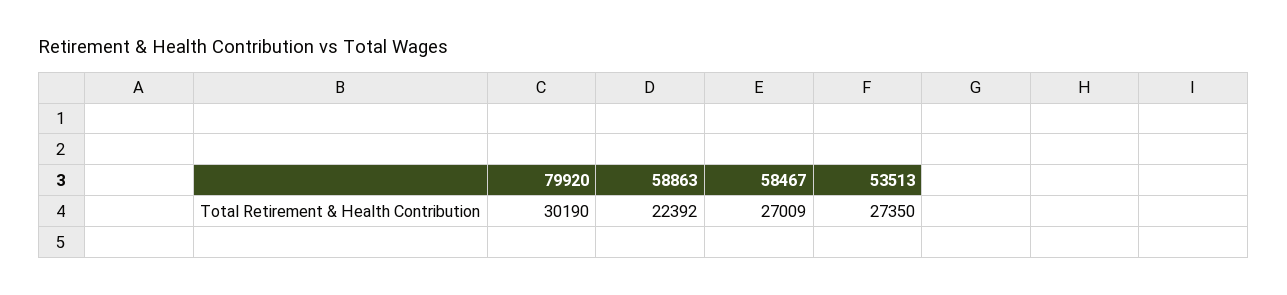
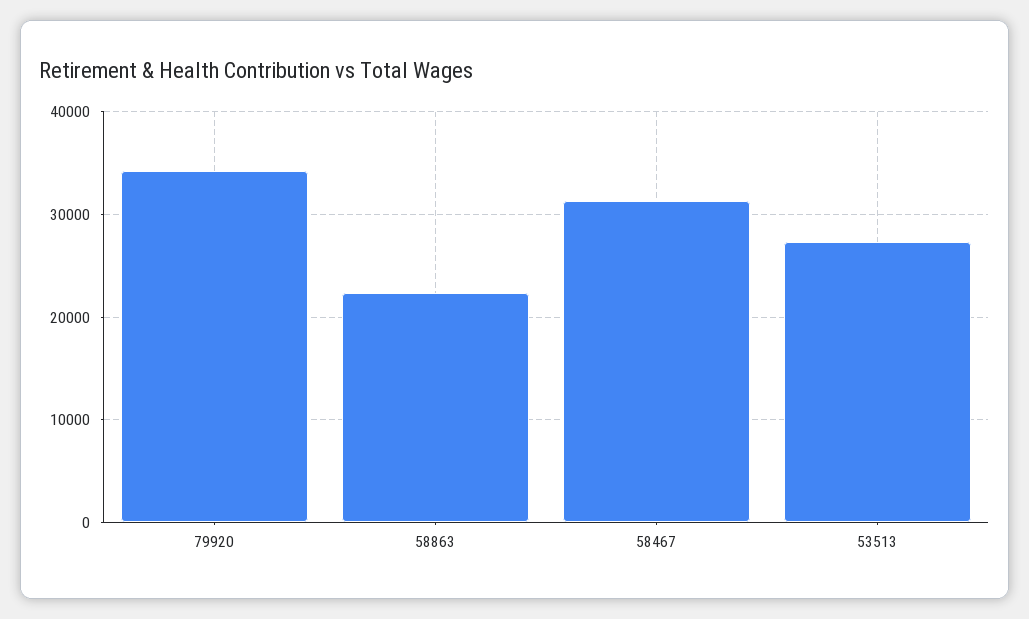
79920: 30190 -> 34000
58467: 27009 -> 31000

